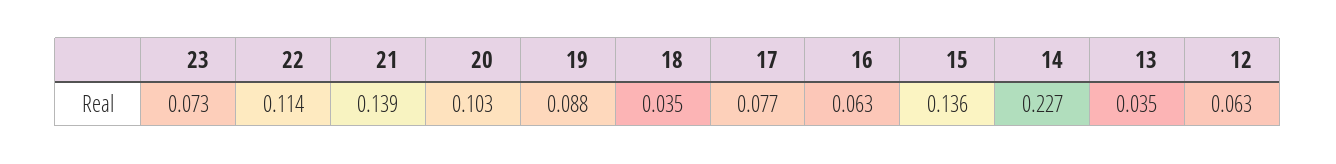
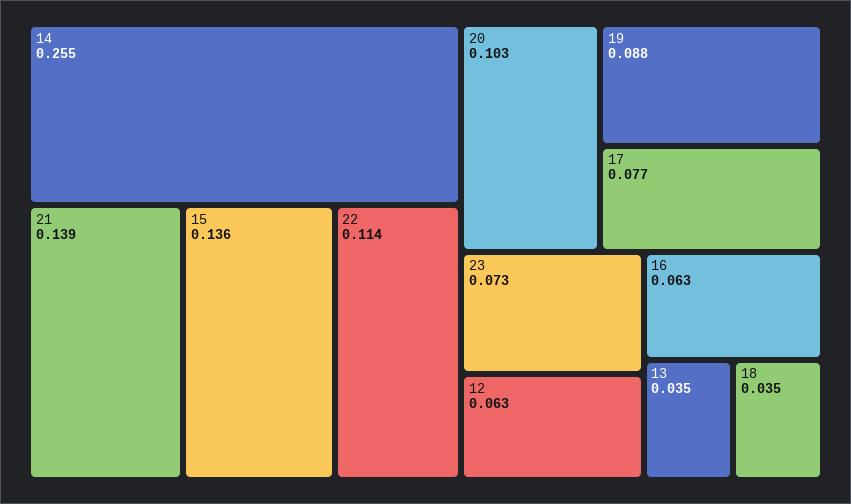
14: 0.227 -> 0.255

